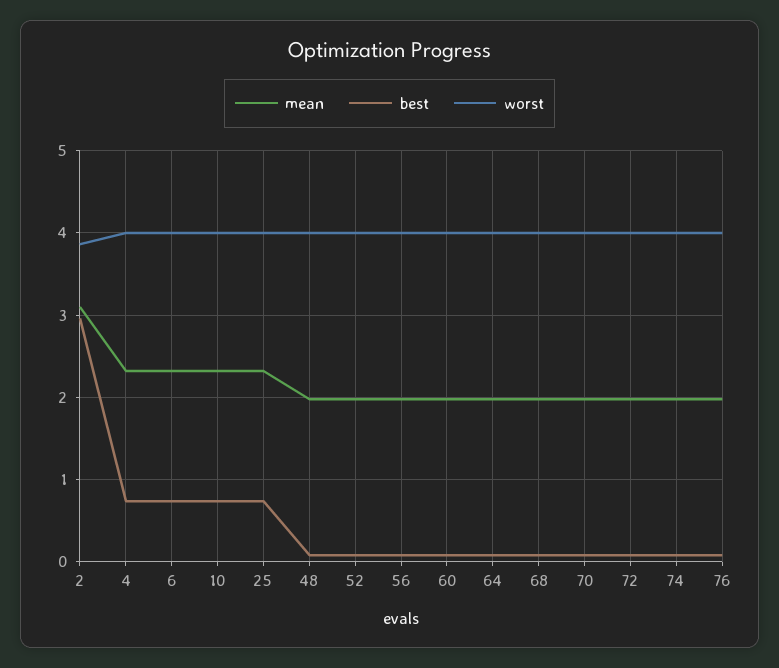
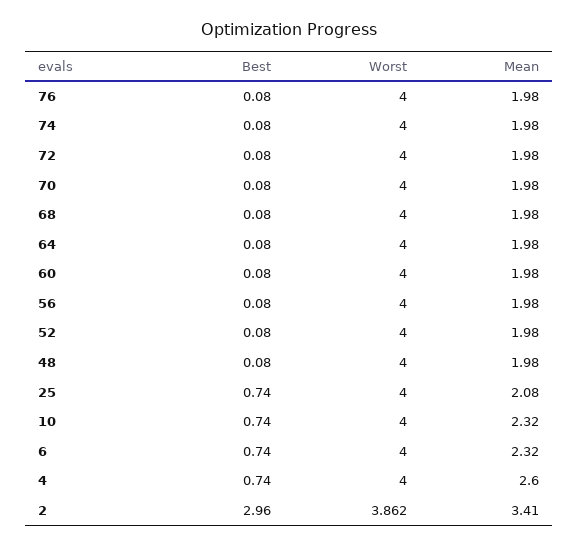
mean, 2: 3.1 -> 3.41
mean, 4: 2.3 -> 2.6
mean, 25: 2.3 -> 2.08

